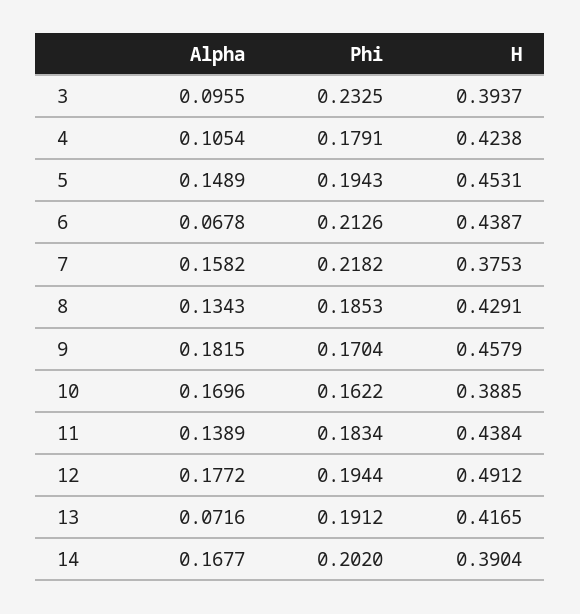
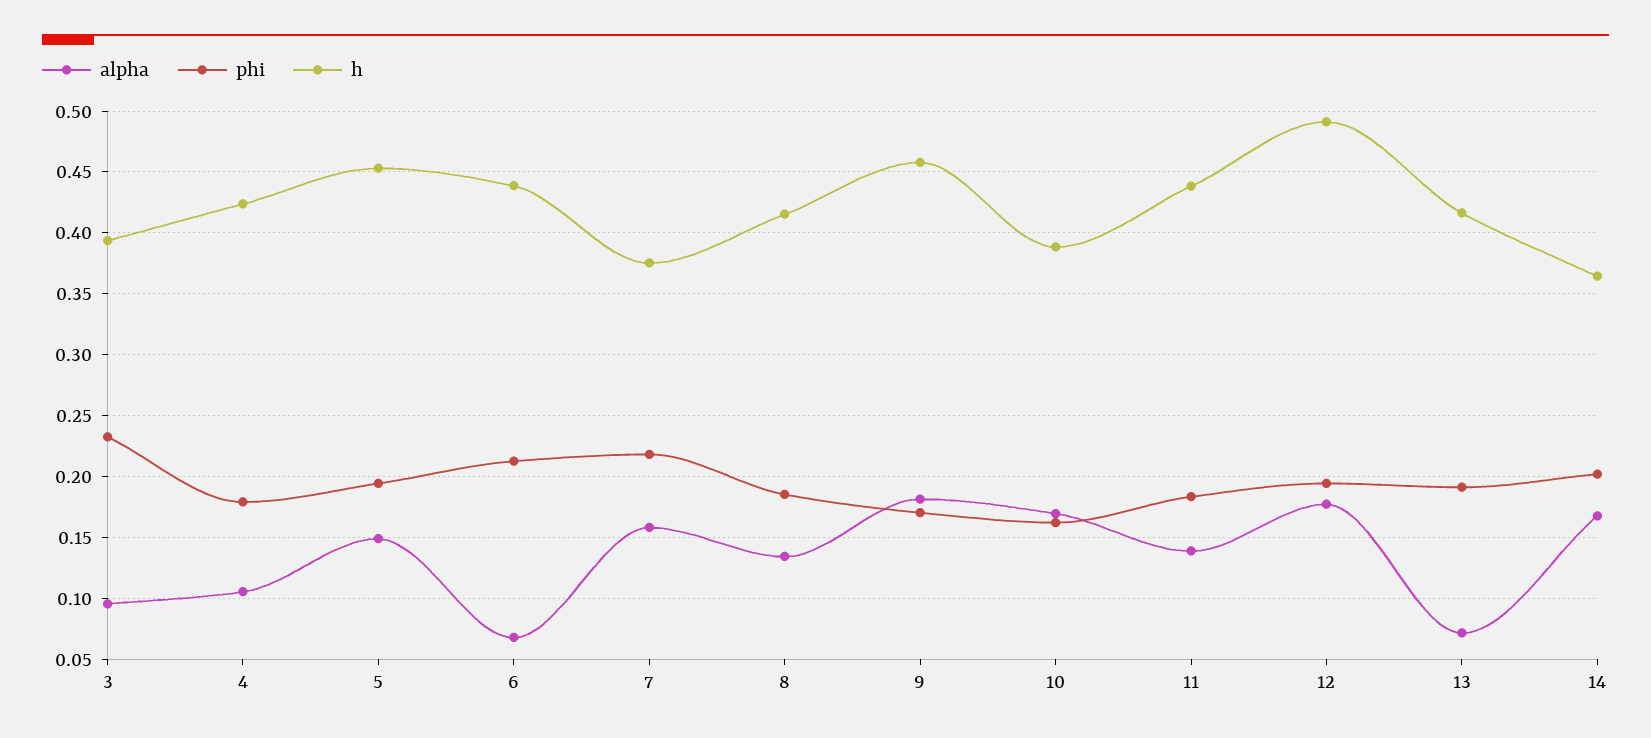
H, 8: 0.4291 -> 0.415
H, 14: 0.3904 -> 0.365

